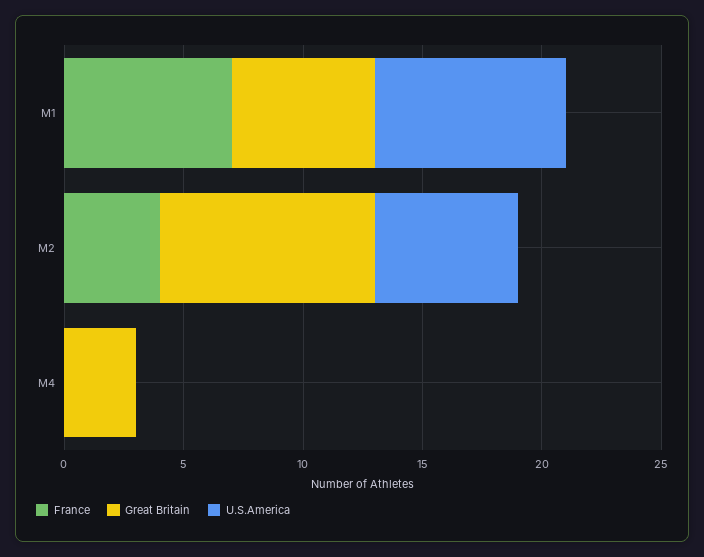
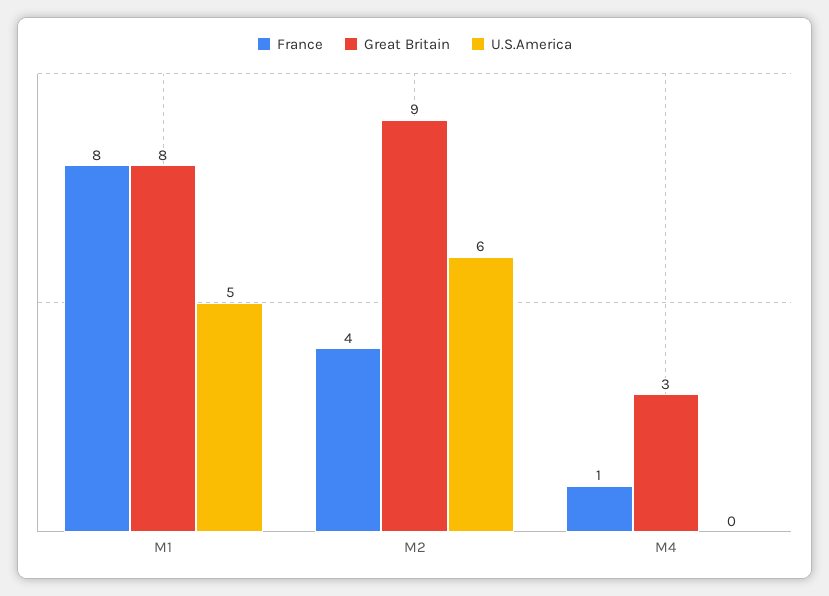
France, M1: 7 -> 8
Great Britain, M1: 6 -> 8
U.S.America, M1: 8 -> 5
France, M4: 0 -> 1

